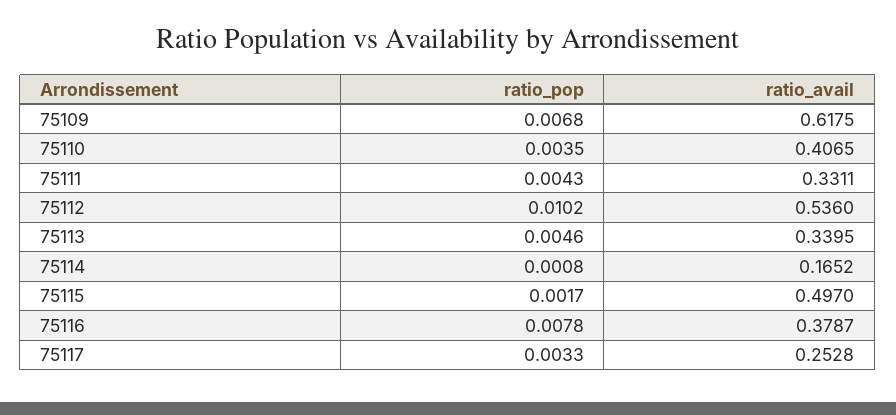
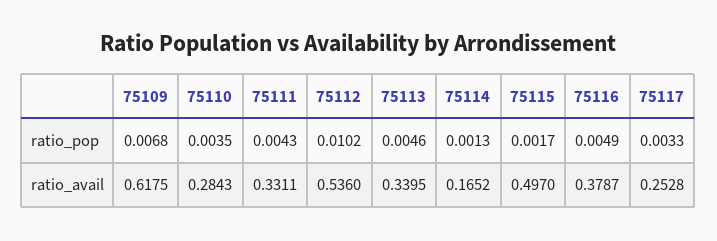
ratio_avail, 75110: 0.4065 -> 0.2843
ratio_pop, 75114: 0.0008 -> 0.0013
ratio_pop, 75116: 0.0078 -> 0.0049

